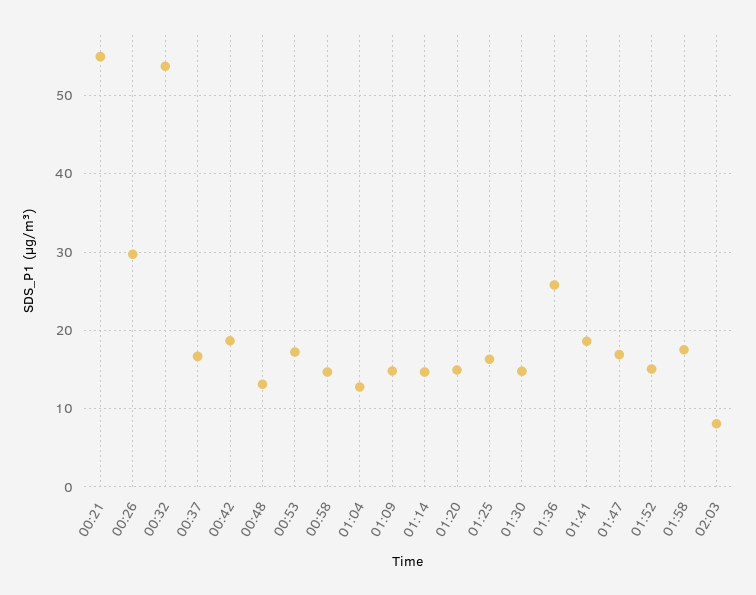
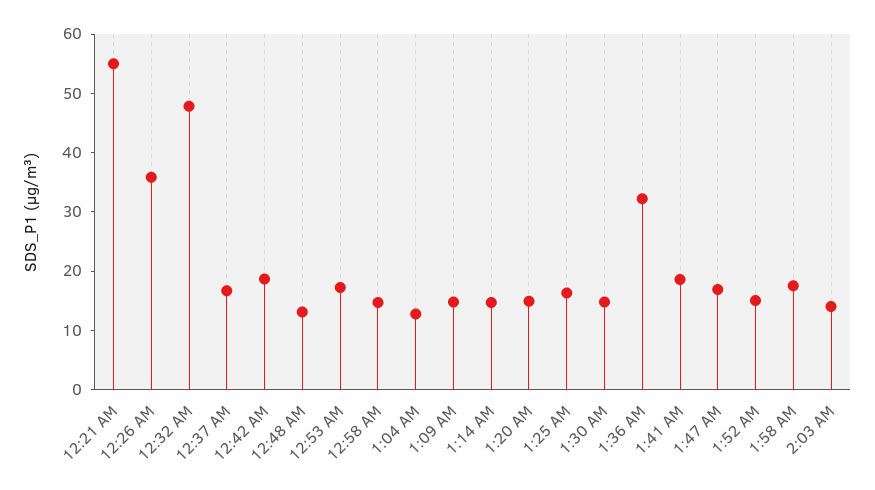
00:26: 30 -> 36
00:32: 54 -> 48
01:36: 26 -> 32
02:03: 8 -> 14

